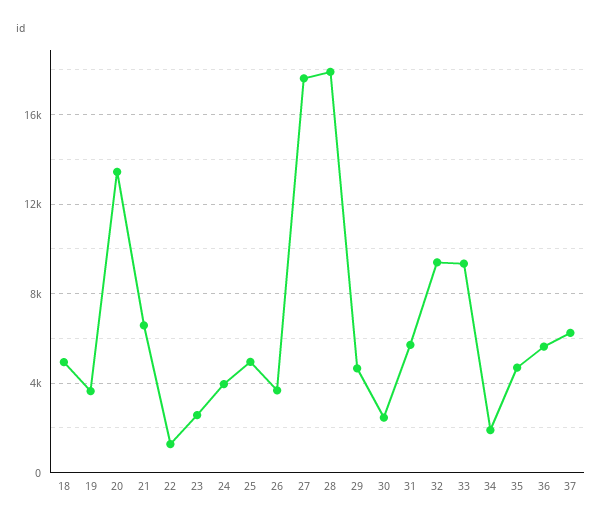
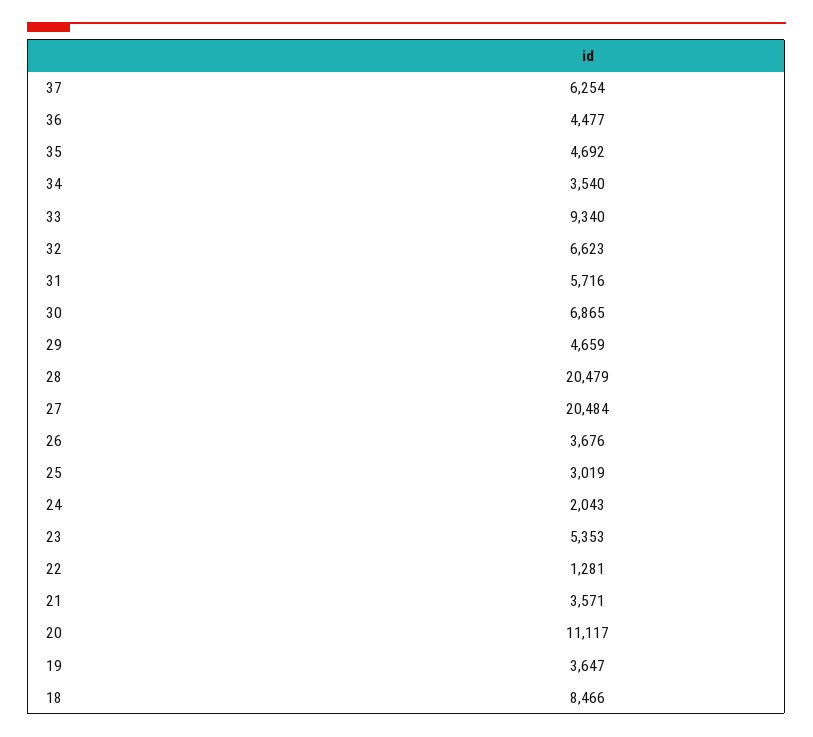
18: 5000 -> 8466
20: 13500 -> 11117
21: 6500 -> 3571
23: 2500 -> 5353
24: 4000 -> 2043
25: 5000 -> 3019
27: 17500 -> 20484
28: 18000 -> 20479
30: 2500 -> 6865
32: 9500 -> 6623
34: 2000 -> 3540
36: 5500 -> 4477

